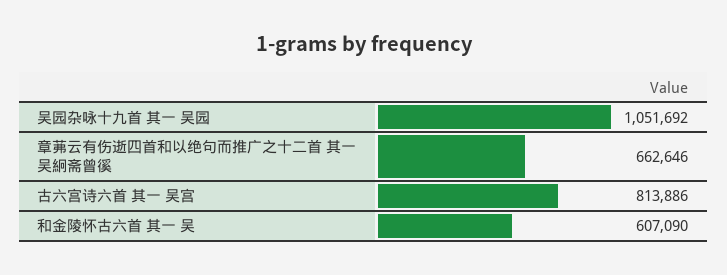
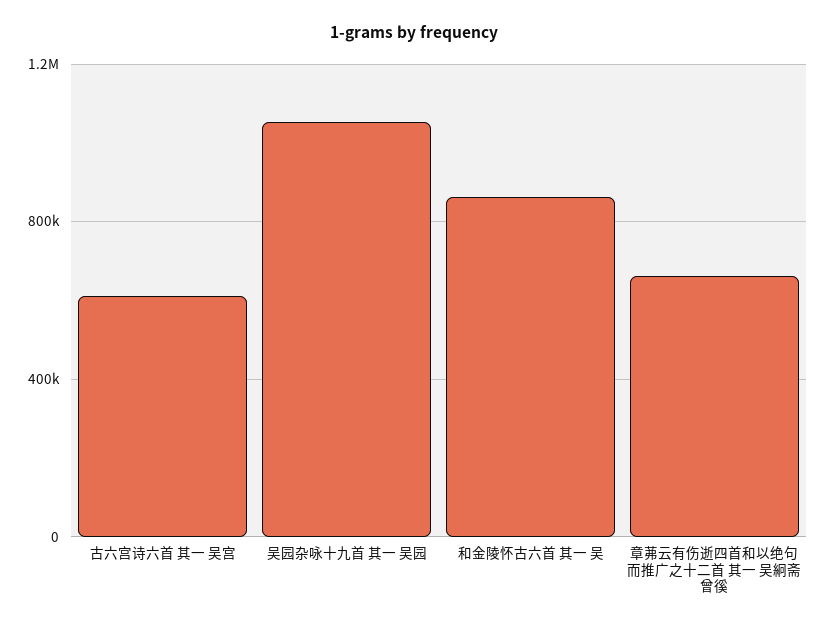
古六宫诗六首 其一 吴宫: 813886 -> 600000
和金陵怀古六首 其一 吴: 607090 -> 850000

